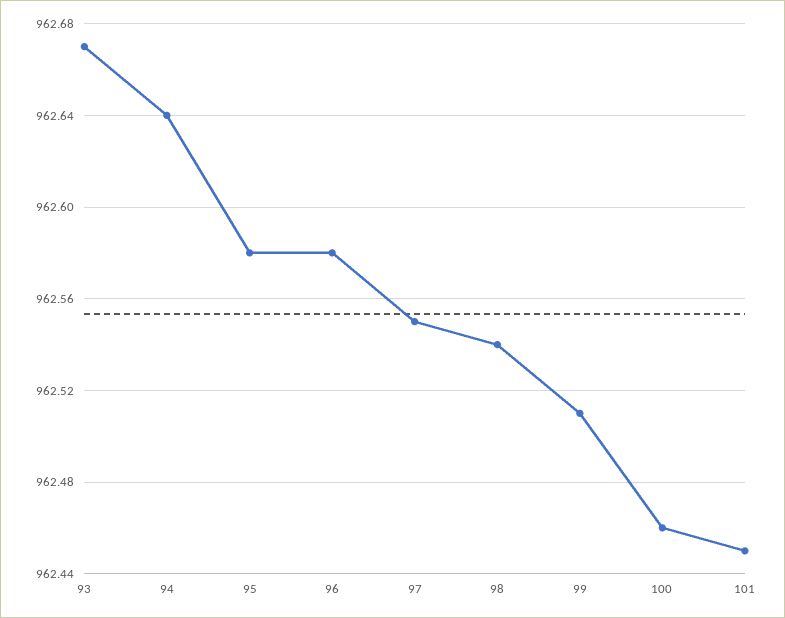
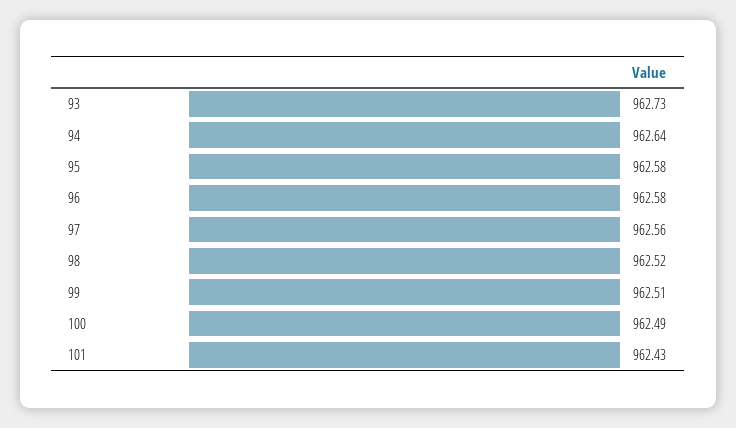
93: 962.67 -> 962.73
97: 962.55 -> 962.56
98: 962.54 -> 962.52
100: 962.46 -> 962.49
101: 962.45 -> 962.43

